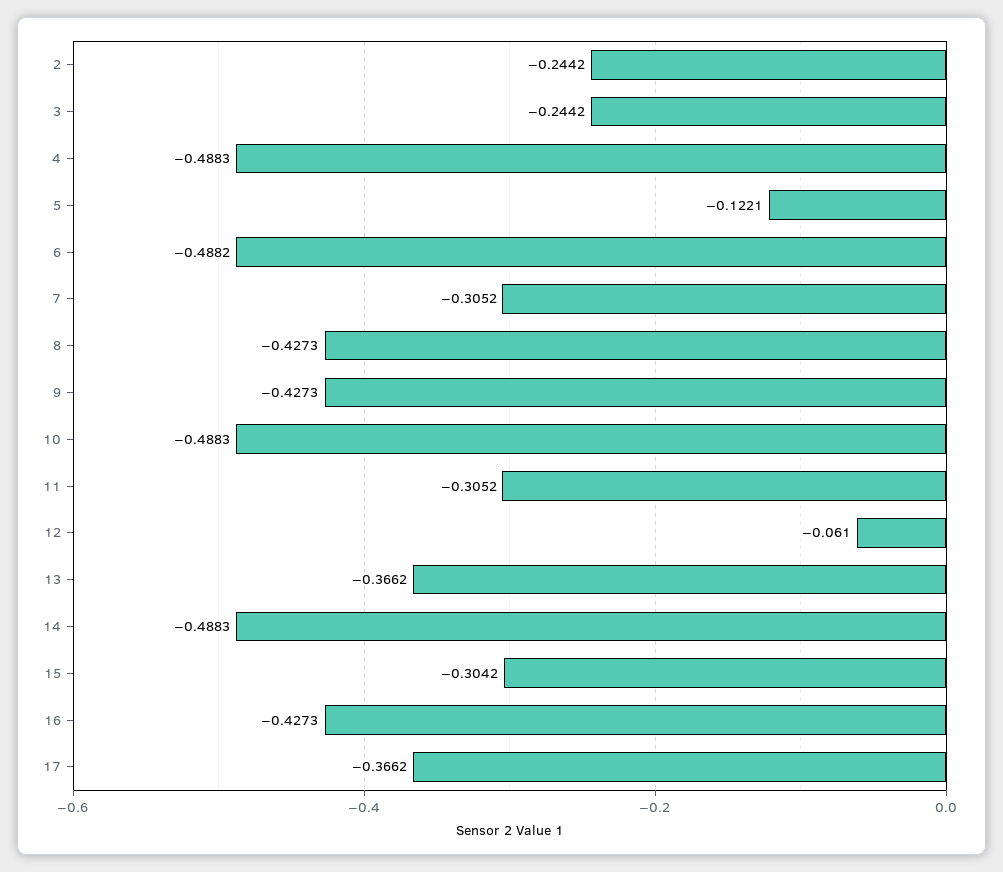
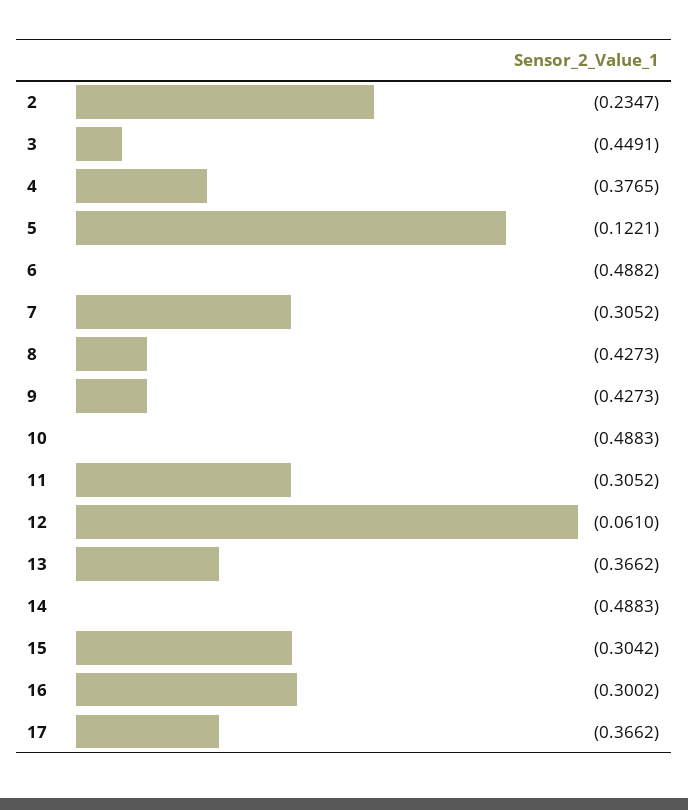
2: -0.2442 -> -0.2347
3: -0.2442 -> -0.4491
4: -0.4883 -> -0.3765
16: -0.4273 -> -0.3002

